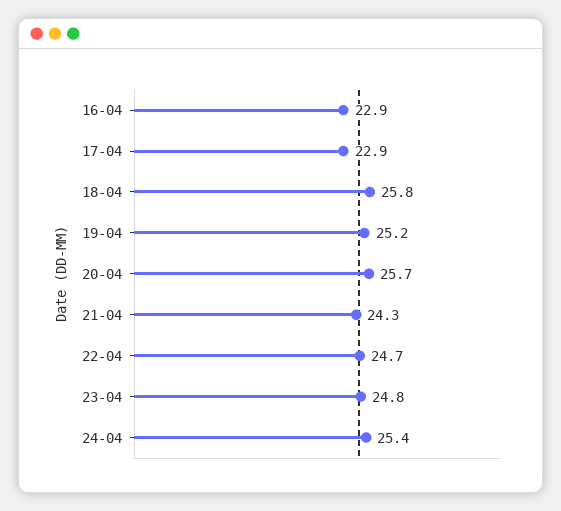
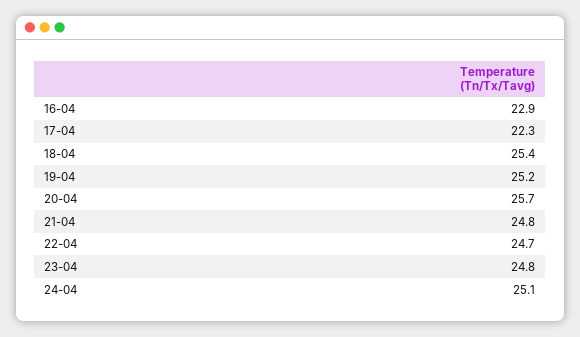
17-04: 22.9 -> 22.3
18-04: 25.8 -> 25.4
21-04: 24.3 -> 24.8
24-04: 25.4 -> 25.1

